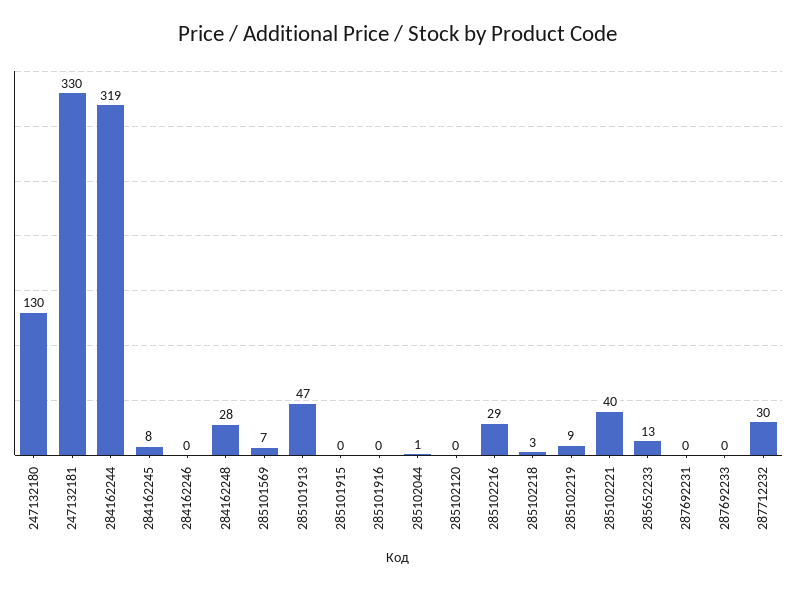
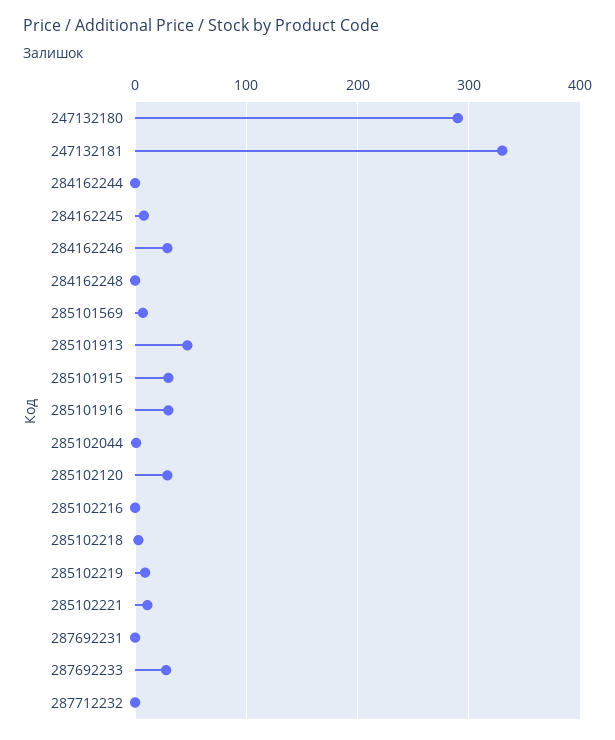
247132180: 130 -> 290
284162244: 319 -> 0
284162246: 0 -> 30
284162248: 28 -> 0
285101915: 0 -> 30
285101916: 0 -> 30
285102120: 0 -> 30
285102216: 29 -> 0
285102221: 40 -> 10
285652233: 13 -> none
287692233: 0 -> 30
287712232: 30 -> 0

